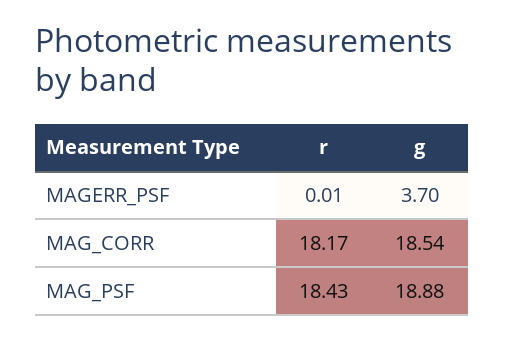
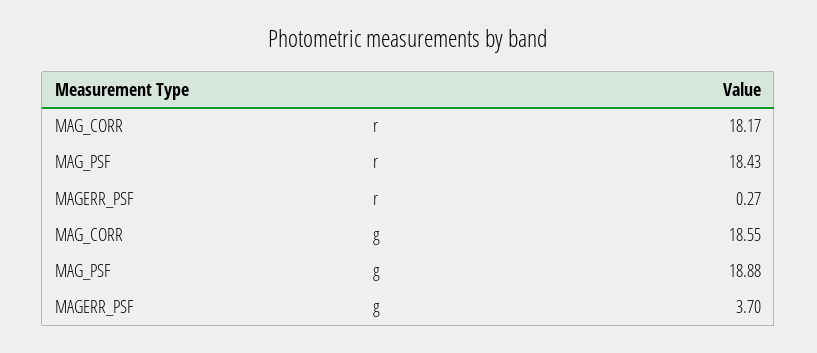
r, MAGERR_PSF: 0.01 -> 0.27
g, MAG_CORR: 18.54 -> 18.55

